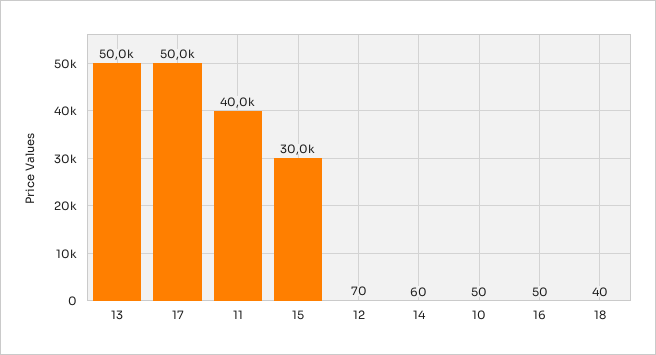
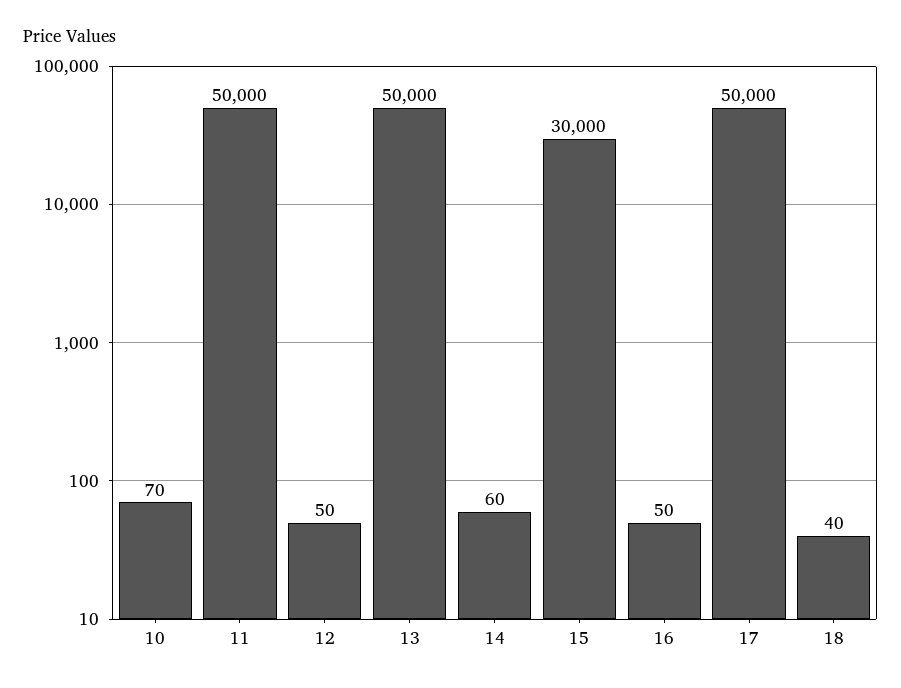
11: 40000 -> 50000
12: 70 -> 50
10: 50 -> 70

